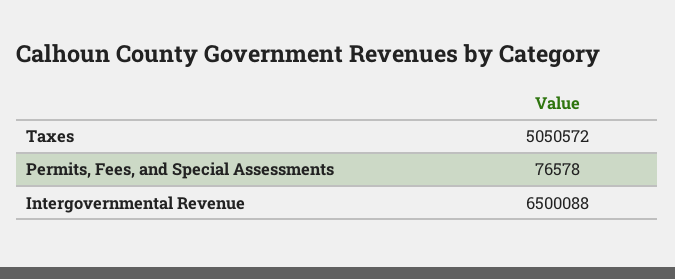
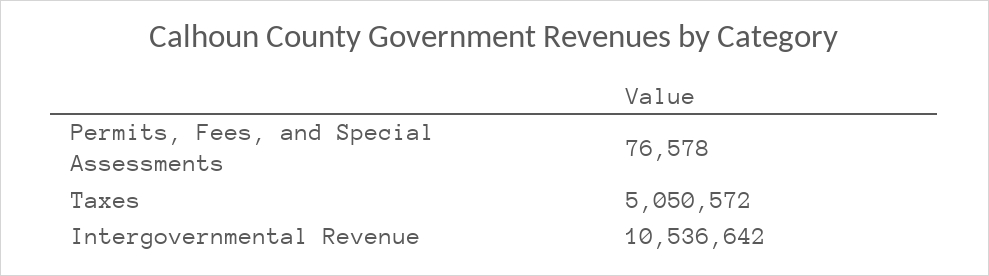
Intergovernmental Revenue: 6500088 -> 10536642

